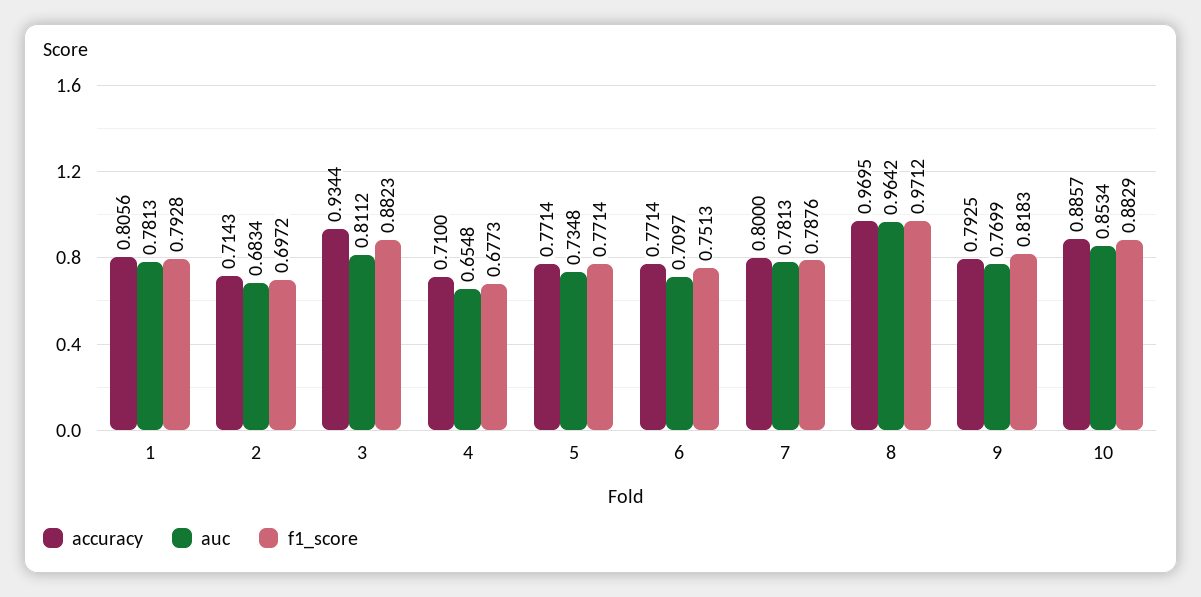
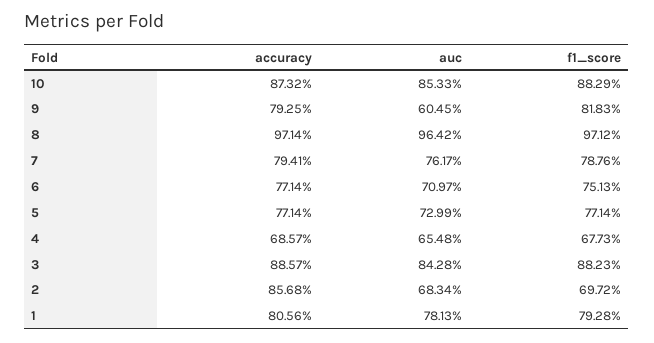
accuracy, 2: 0.7143 -> 0.8568
accuracy, 3: 0.9344 -> 0.8857
auc, 3: 0.8112 -> 0.8428
accuracy, 4: 0.71 -> 0.6857
auc, 5: 0.7348 -> 0.7299
accuracy, 7: 0.8 -> 0.7941
auc, 7: 0.7813 -> 0.7617
accuracy, 8: 0.9695 -> 0.9714
auc, 9: 0.7699 -> 0.6045
accuracy, 10: 0.8857 -> 0.8732
auc, 10: 0.8534 -> 0.8533

